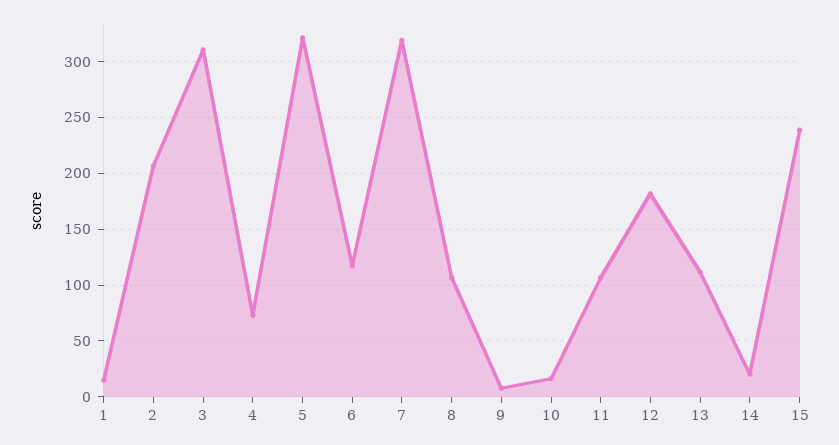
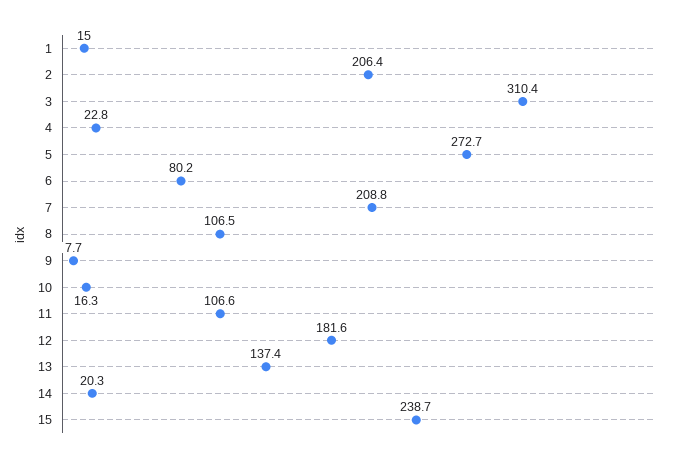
4: 70 -> 22.8
5: 320 -> 272.7
6: 120 -> 80.2
7: 320 -> 208.8
13: 110 -> 137.4

